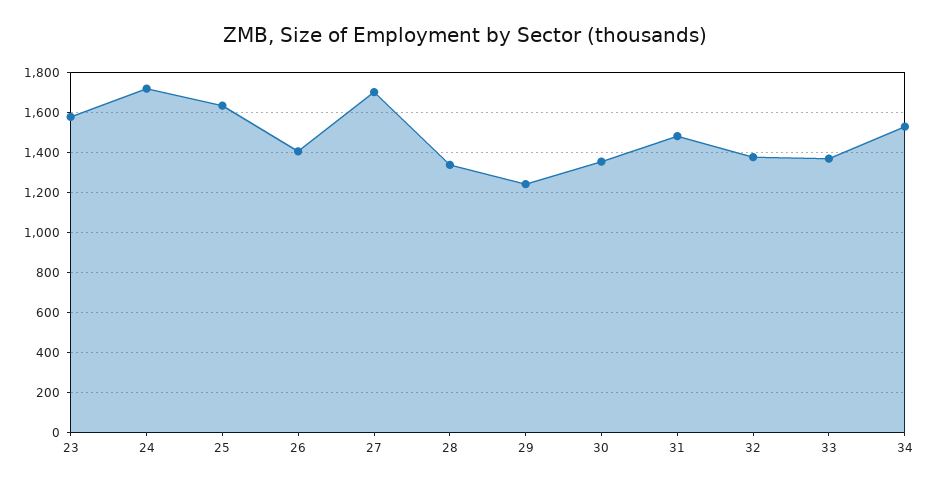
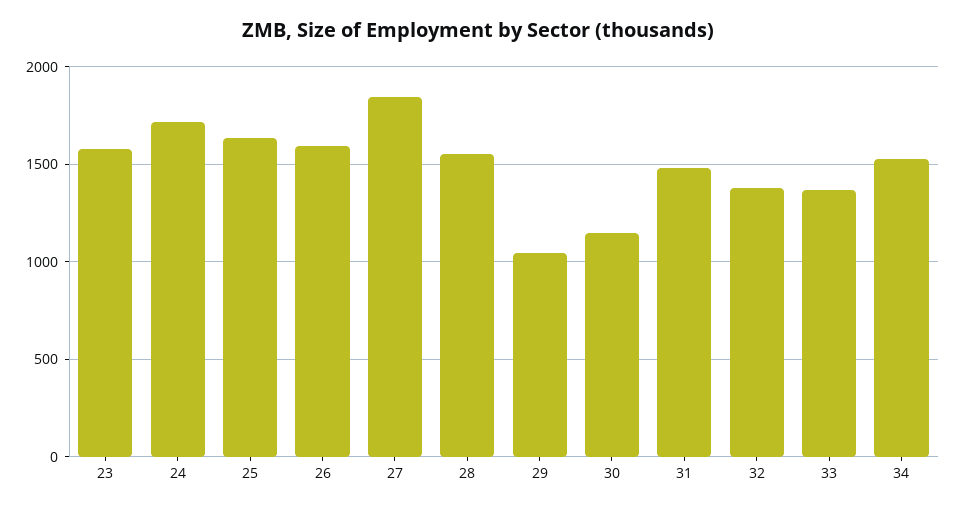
26: 1400 -> 1600
27: 1700 -> 1850
28: 1350 -> 1550
29: 1250 -> 1050
30: 1350 -> 1150

